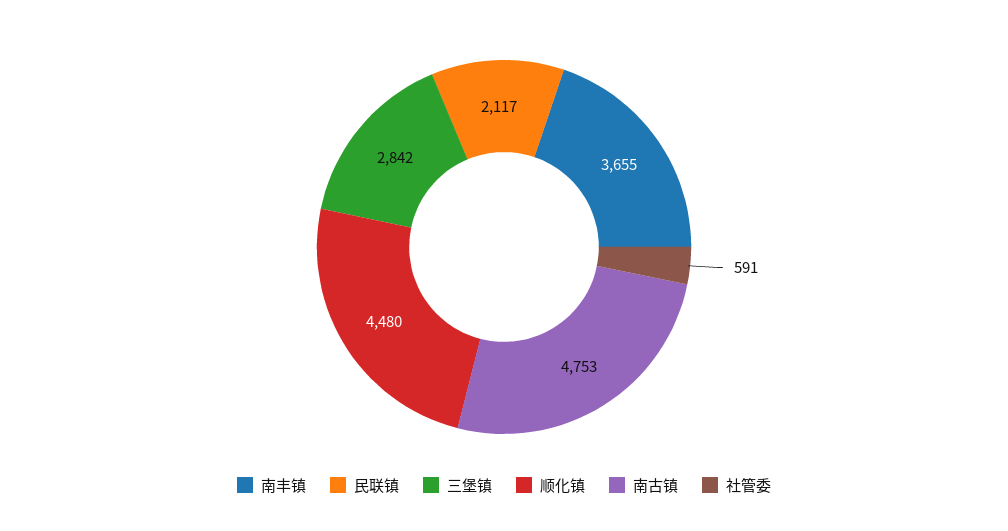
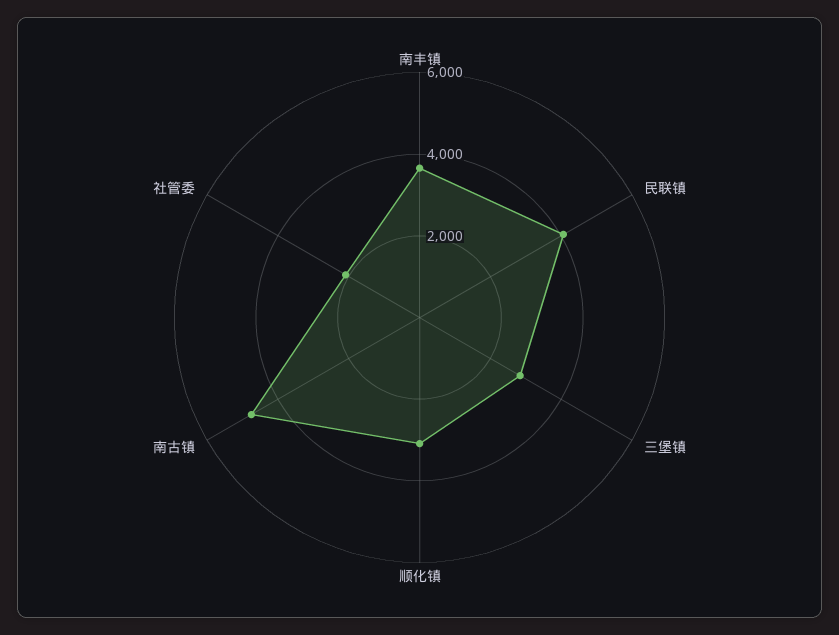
民联镇: 2117 -> 4000
顺化镇: 4480 -> 3000
社管委: 591 -> 2000

